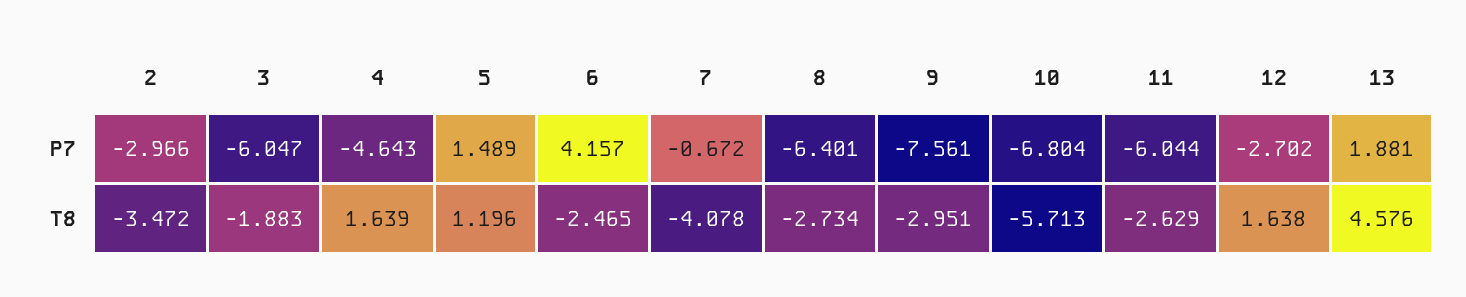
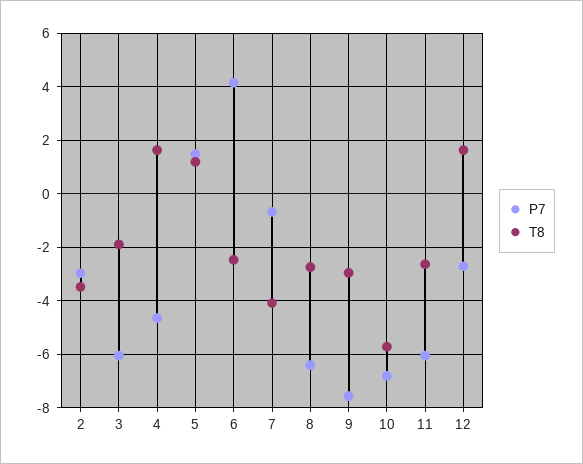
P7, 13: 1.881 -> none
T8, 13: 4.576 -> none

